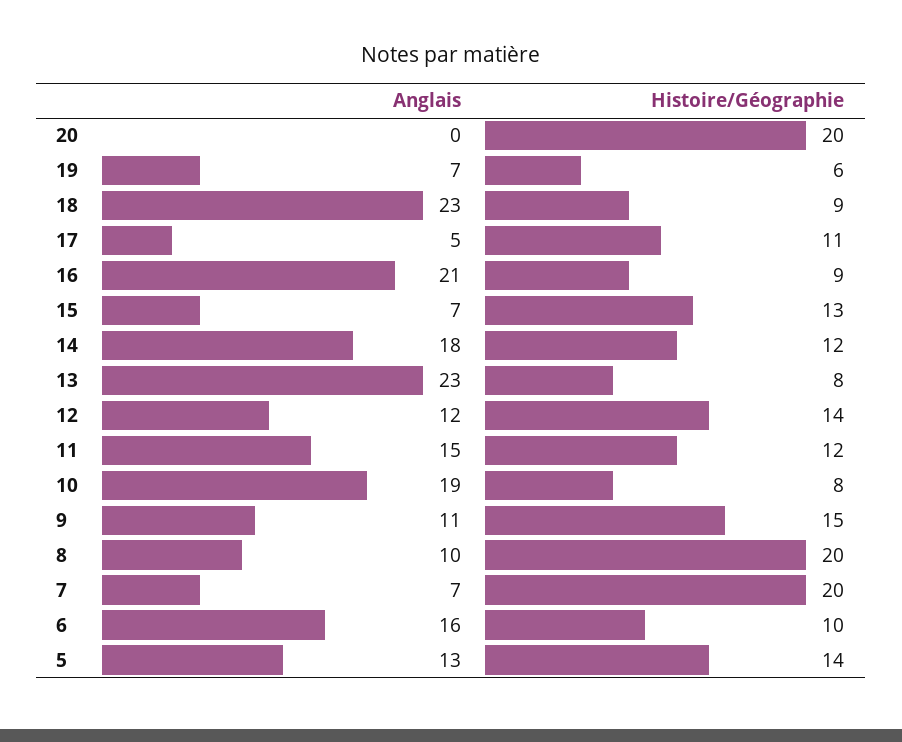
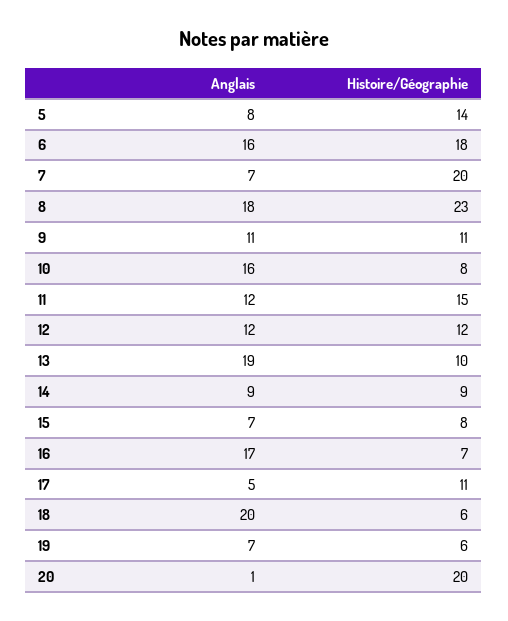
Anglais, 20: 0 -> 1
Anglais, 18: 23 -> 20
Histoire/Géographie, 18: 9 -> 6
Anglais, 16: 21 -> 17
Histoire/Géographie, 16: 9 -> 7
Histoire/Géographie, 15: 13 -> 8
Anglais, 14: 18 -> 9
Histoire/Géographie, 14: 12 -> 9
Anglais, 13: 23 -> 19
Histoire/Géographie, 13: 8 -> 10
Histoire/Géographie, 12: 14 -> 12
Anglais, 11: 15 -> 12
Histoire/Géographie, 11: 12 -> 15
Anglais, 10: 19 -> 16
Histoire/Géographie, 9: 15 -> 11
Anglais, 8: 10 -> 18
Histoire/Géographie, 8: 20 -> 23
Histoire/Géographie, 6: 10 -> 18
Anglais, 5: 13 -> 8

